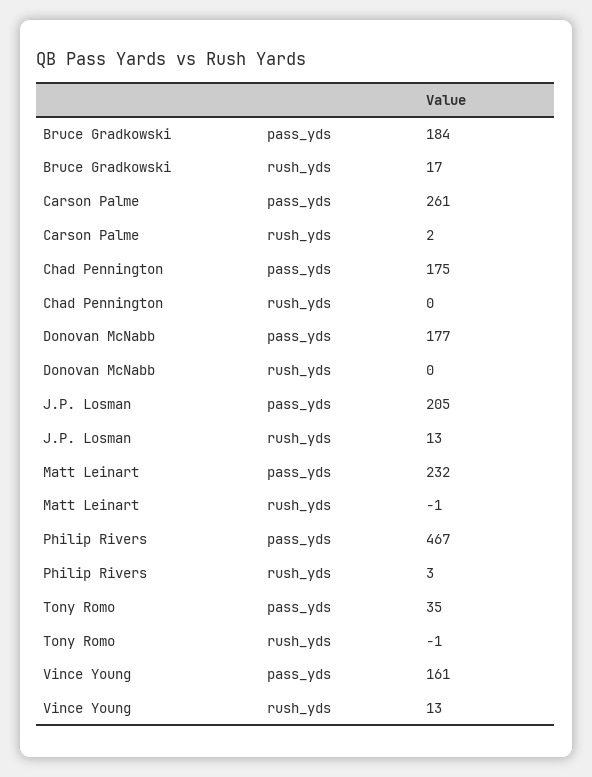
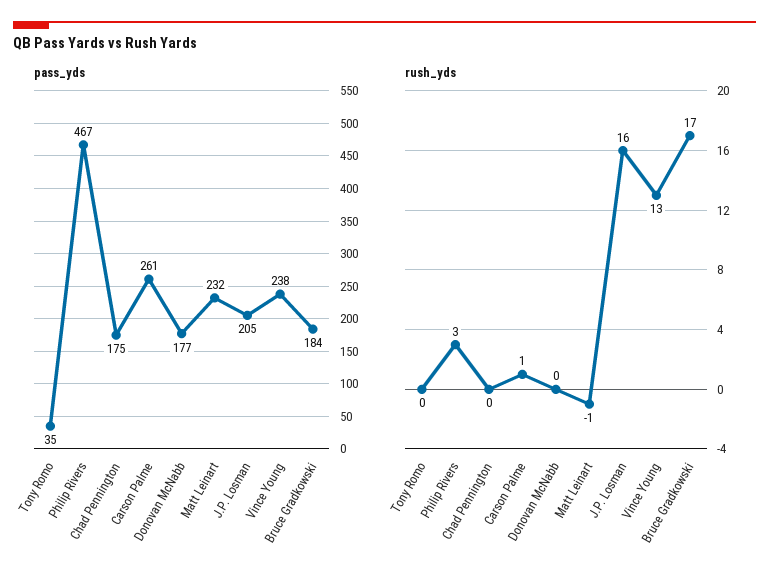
rush_yds, Carson Palme: 2 -> 1
rush_yds, J.P. Losman: 13 -> 16
rush_yds, Tony Romo: -1 -> 0
pass_yds, Vince Young: 161 -> 238

